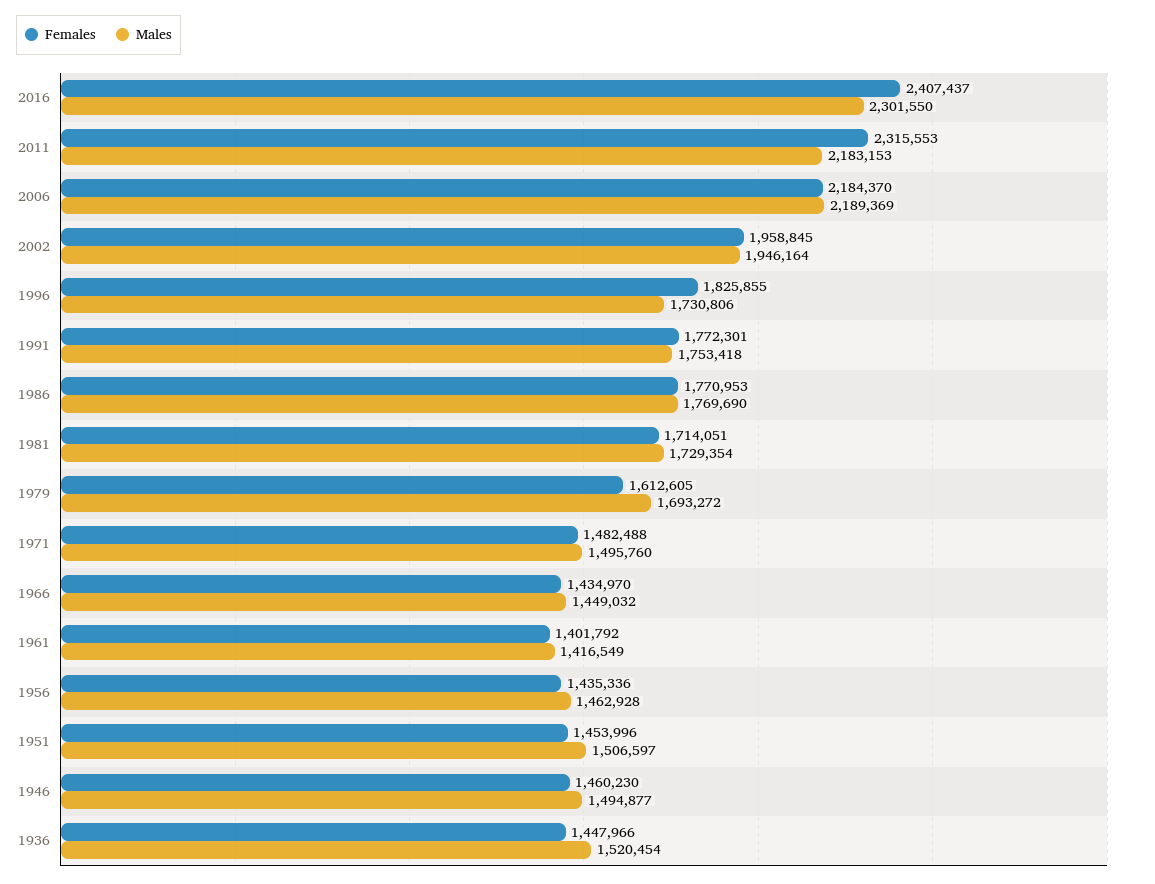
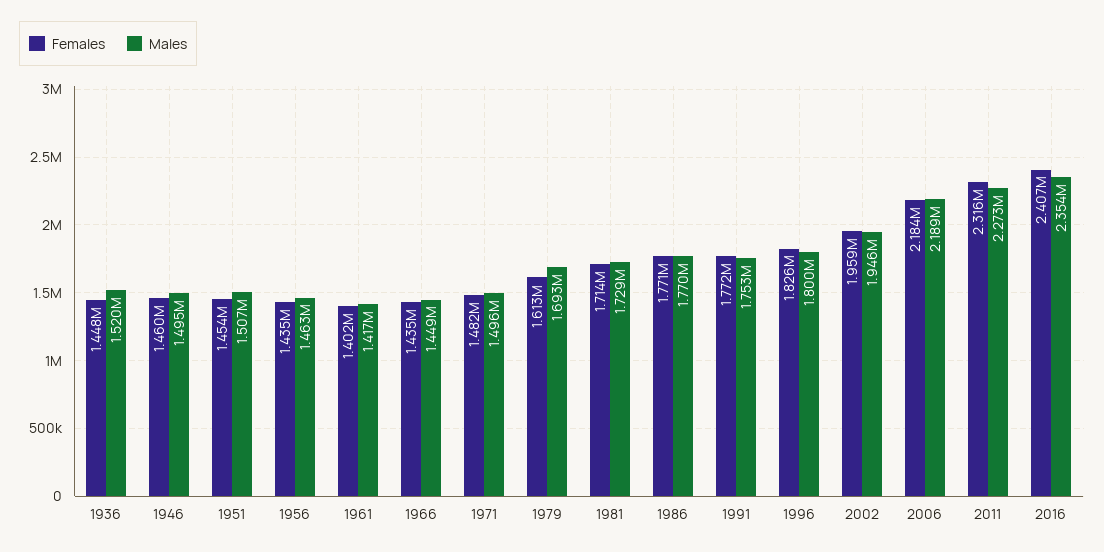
Males, 2016: 2301550 -> 2354000
Males, 2011: 2183153 -> 2273000
Males, 1996: 1730806 -> 1800000

